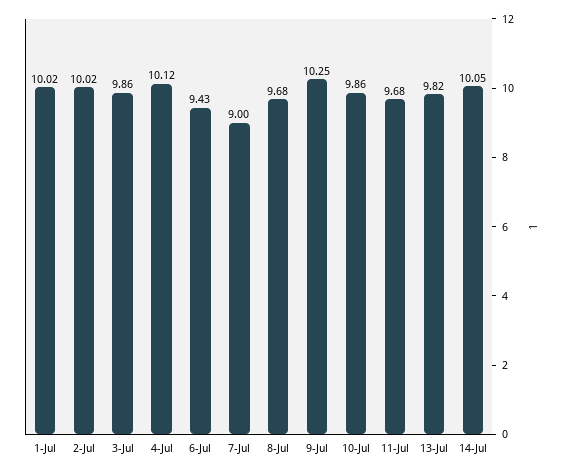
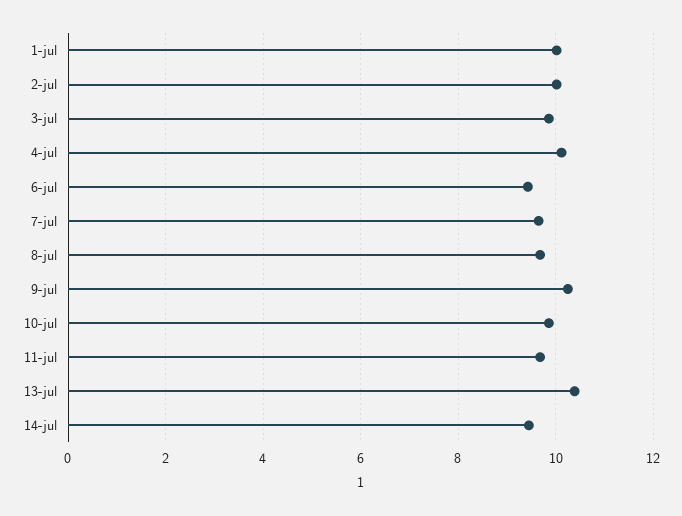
7-Jul: 9 -> 9.6
13-Jul: 9.82 -> 10.4
14-Jul: 10.05 -> 9.4

